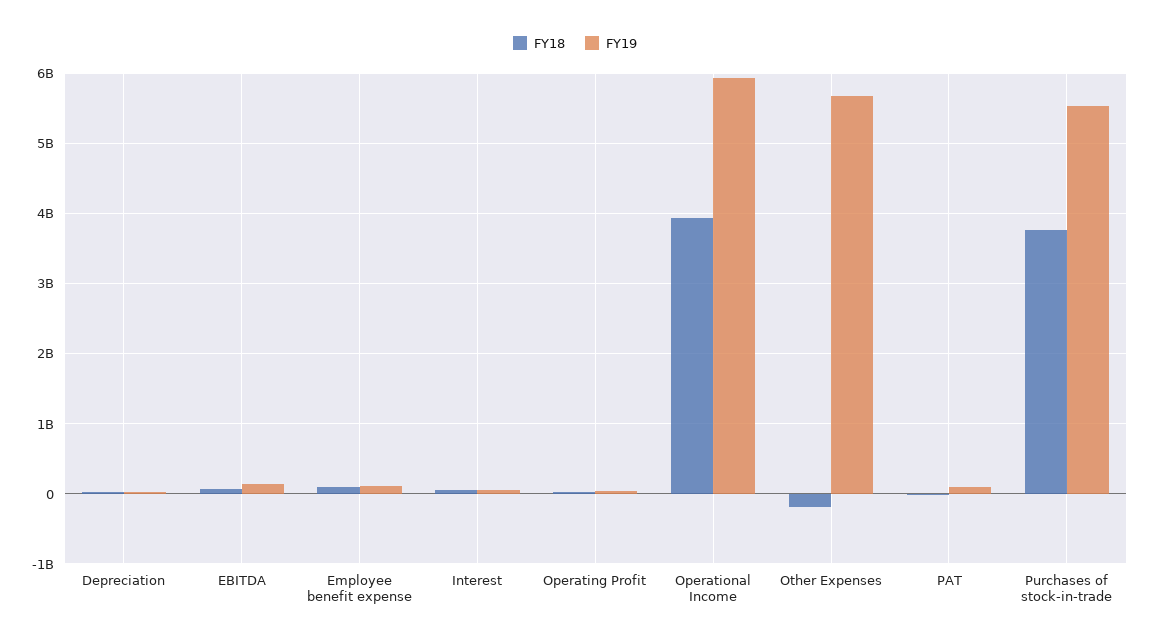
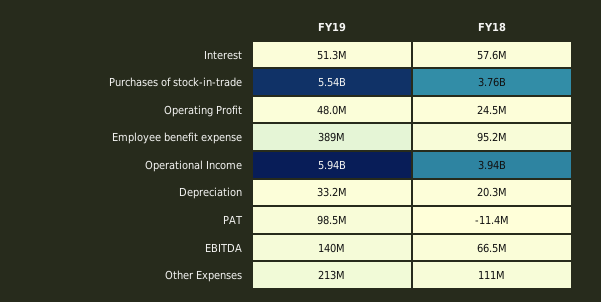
FY19, Employee benefit expense: 100000000 -> 389000000
FY18, Other Expenses: -200000000 -> 111000000
FY19, Other Expenses: 5700000000 -> 213000000

